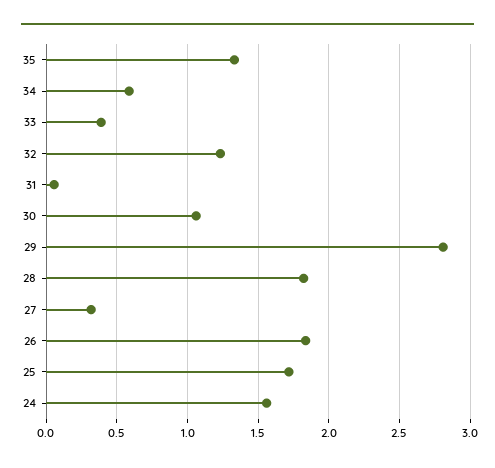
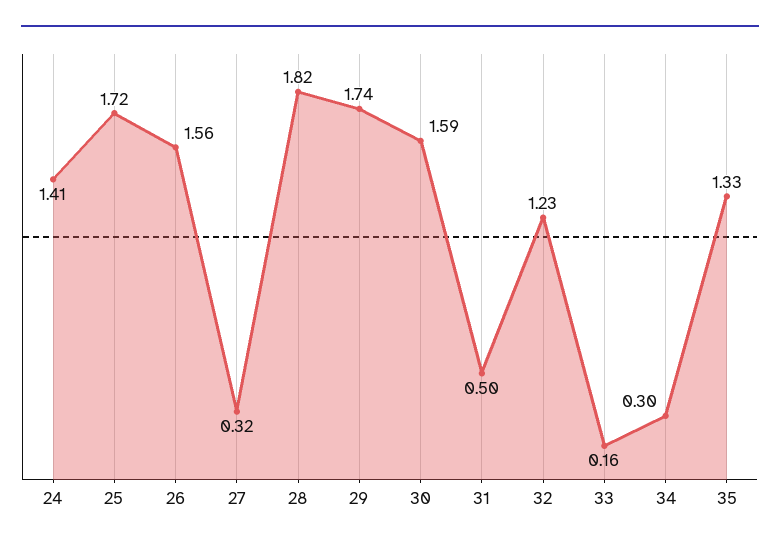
34: 0.6 -> 0.3
33: 0.4 -> 0.16
31: 0.05 -> 0.5
30: 1.05 -> 1.59
29: 2.8 -> 1.74
26: 1.85 -> 1.56
24: 1.55 -> 1.41

